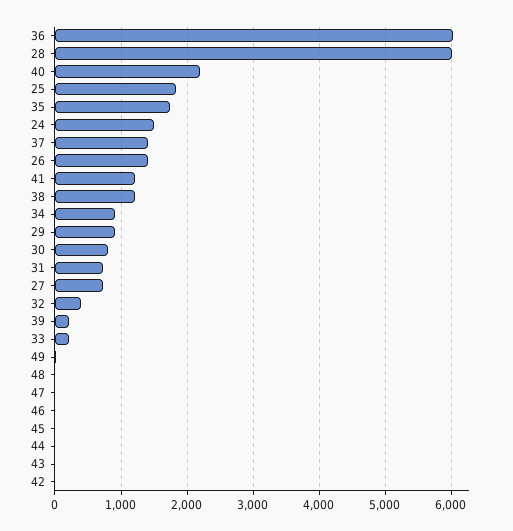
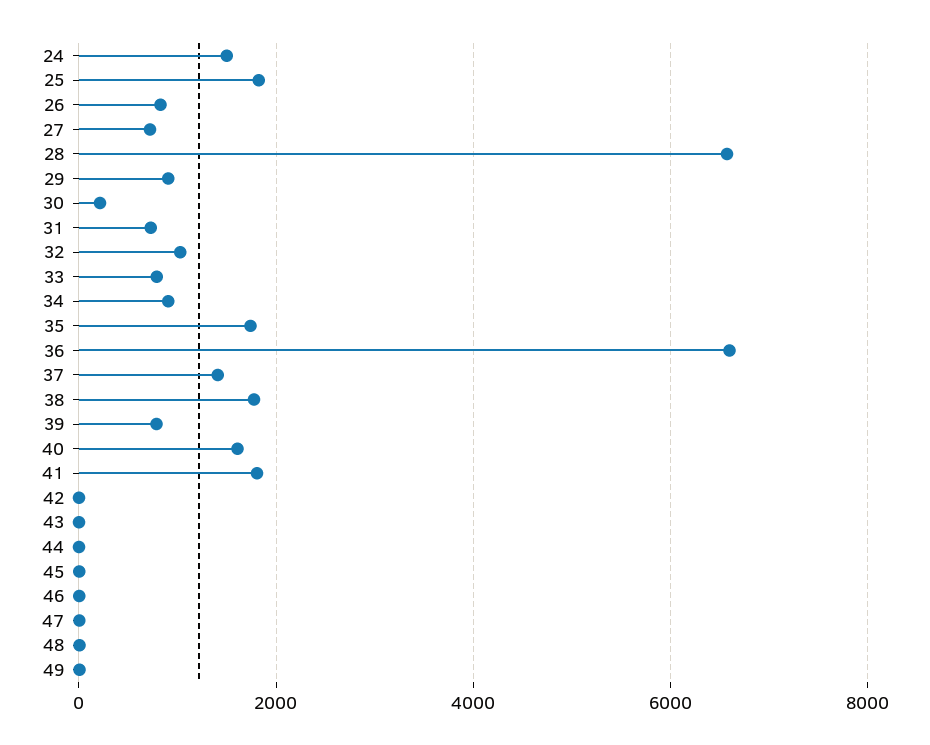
36: 6000 -> 6600
28: 6000 -> 6600
40: 2200 -> 1600
26: 1400 -> 800
41: 1200 -> 1800
38: 1200 -> 1800
30: 800 -> 200
32: 400 -> 1000
39: 200 -> 800
33: 200 -> 800

